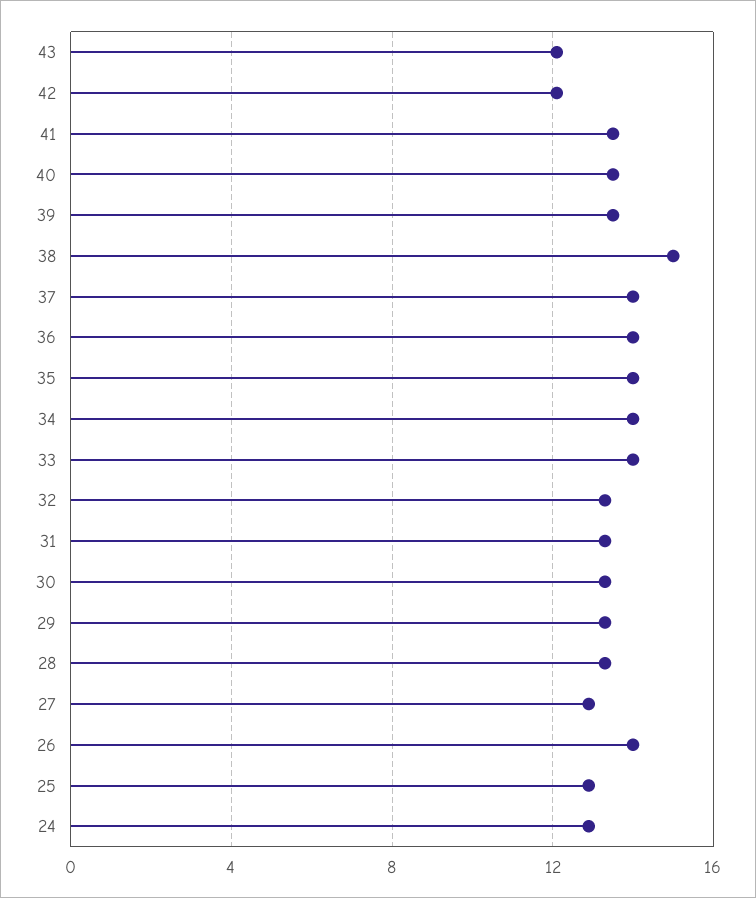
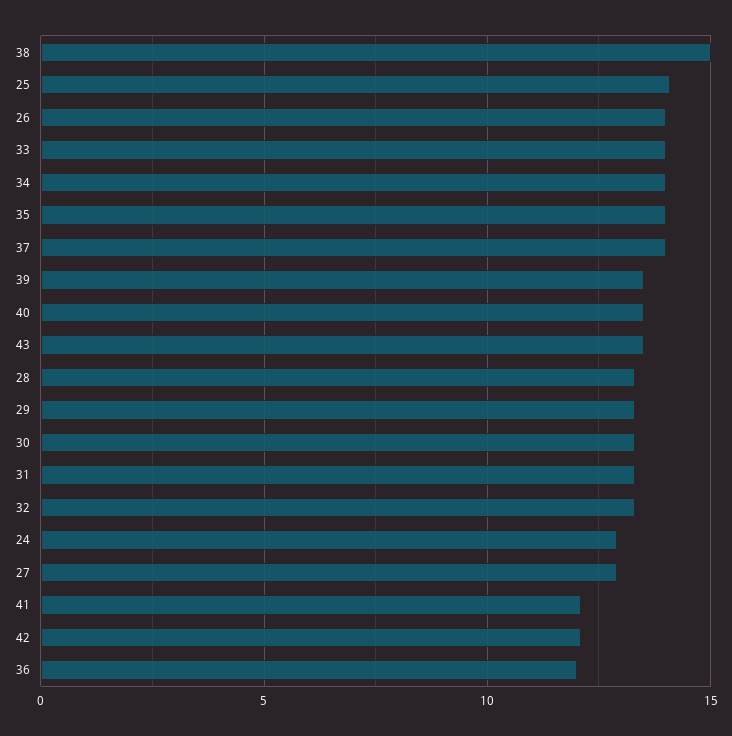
43: 12 -> 13.5
41: 13.5 -> 12
36: 14 -> 12
25: 13 -> 14

